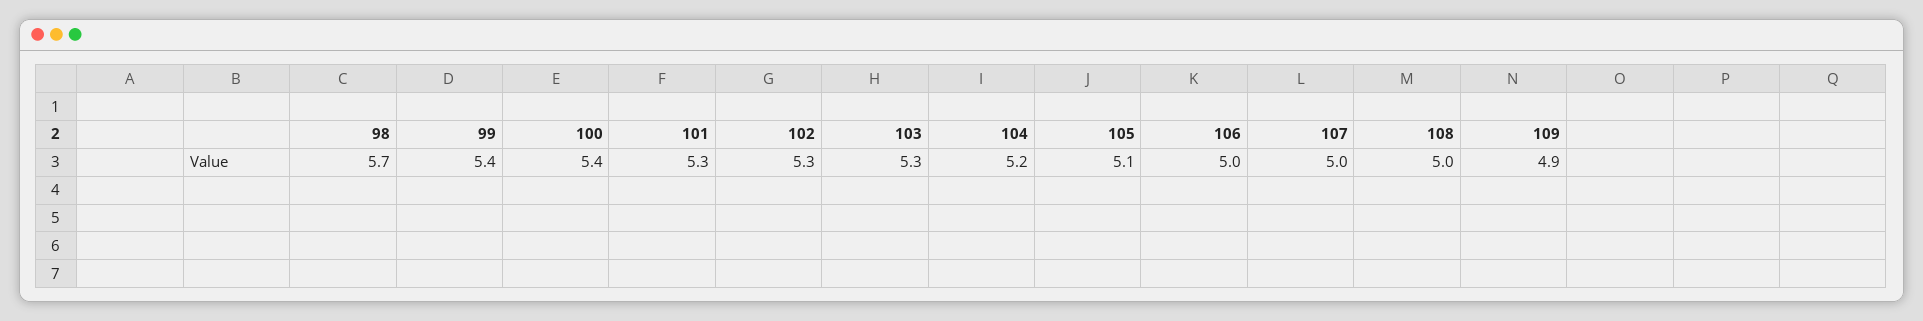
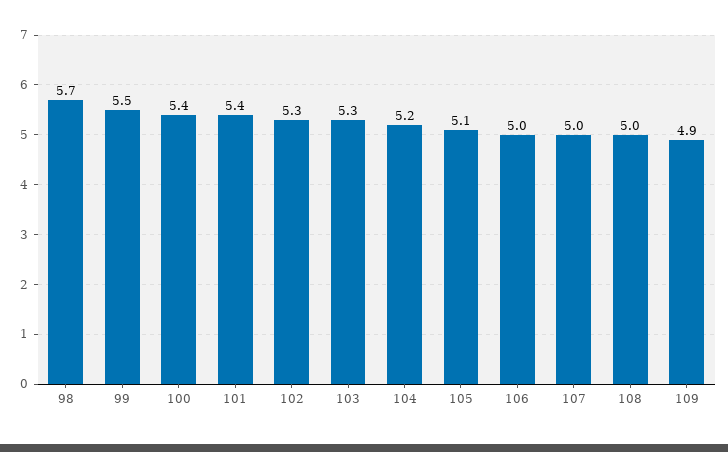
99: 5.4 -> 5.5
101: 5.3 -> 5.4

